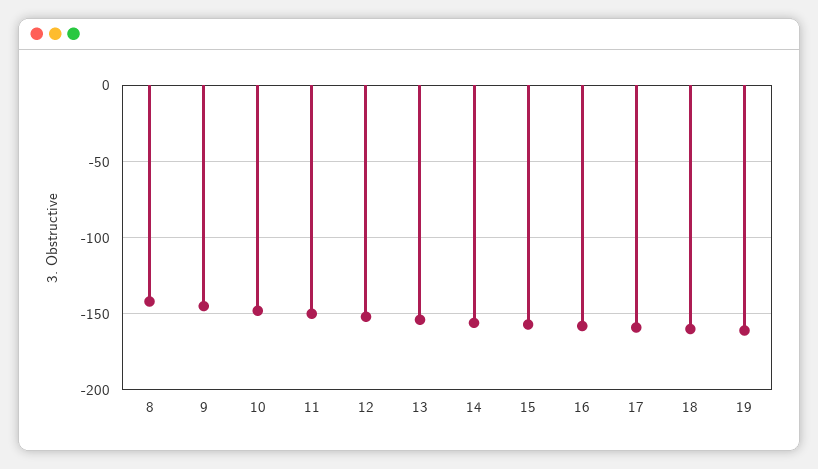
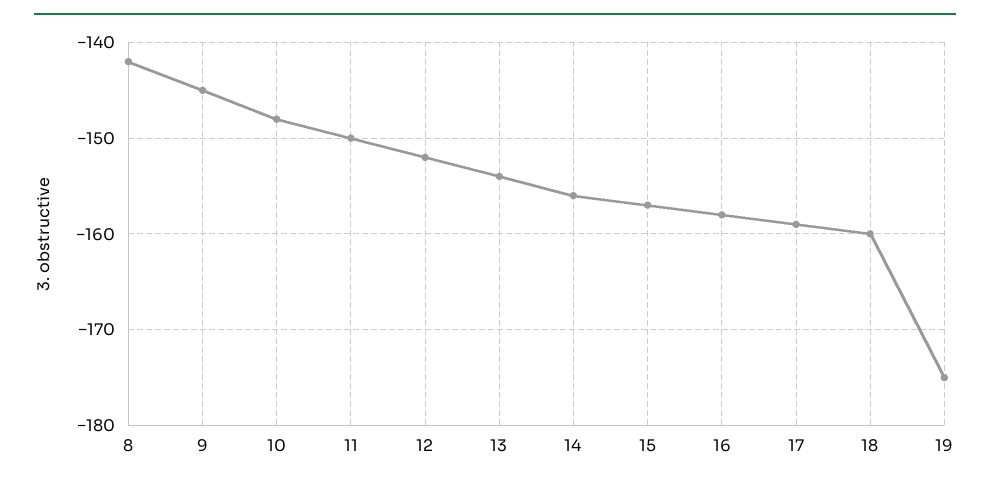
19: -160 -> -175

